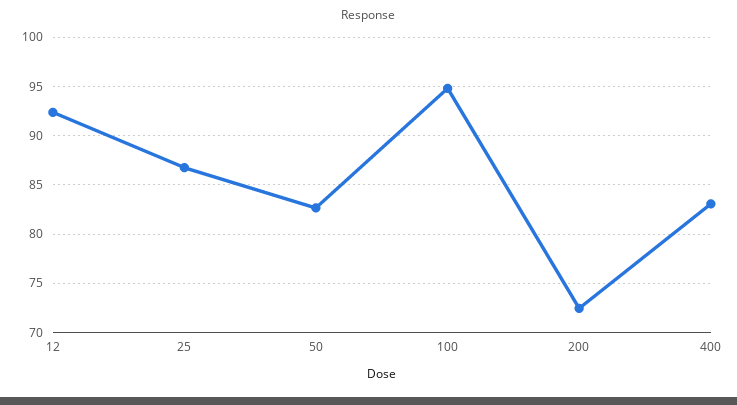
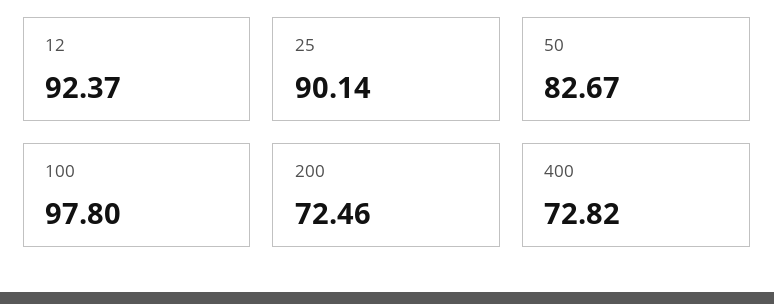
25: 87 -> 90.14
100: 95 -> 97.8
400: 83 -> 72.82

